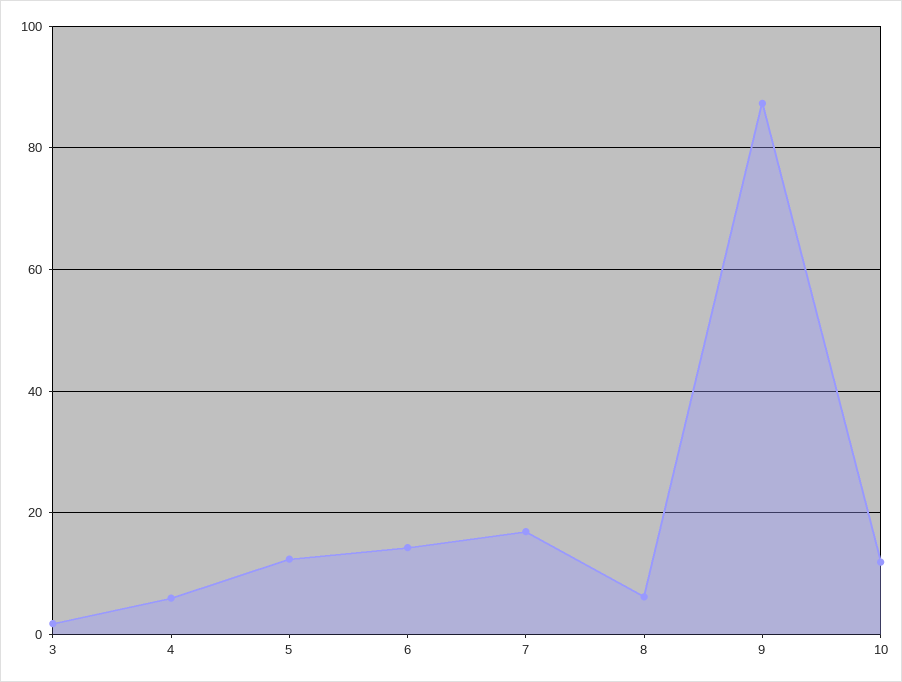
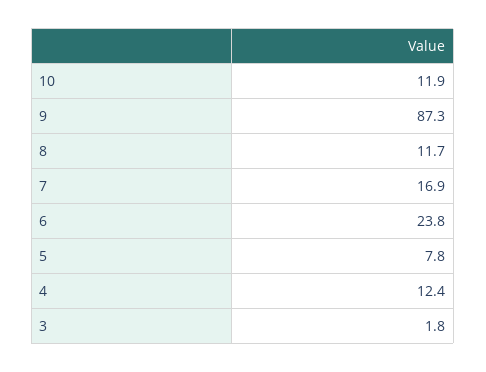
4: 6 -> 12.4
5: 12 -> 7.8
6: 14 -> 23.8
8: 6 -> 11.7

